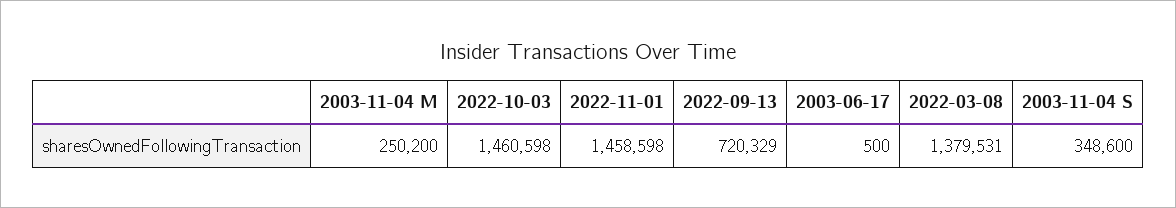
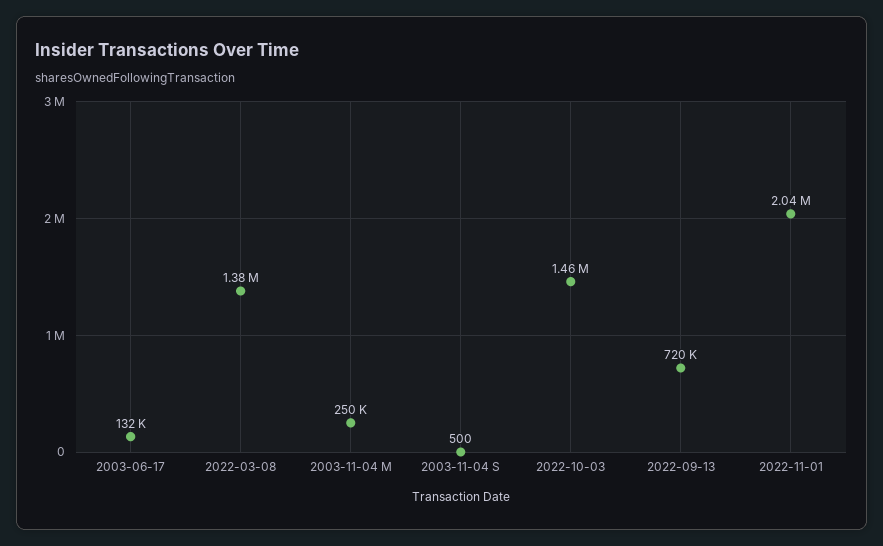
2022-11-01: 1458598 -> 2040000
2003-06-17: 500 -> 132000
2003-11-04 S: 348600 -> 500

